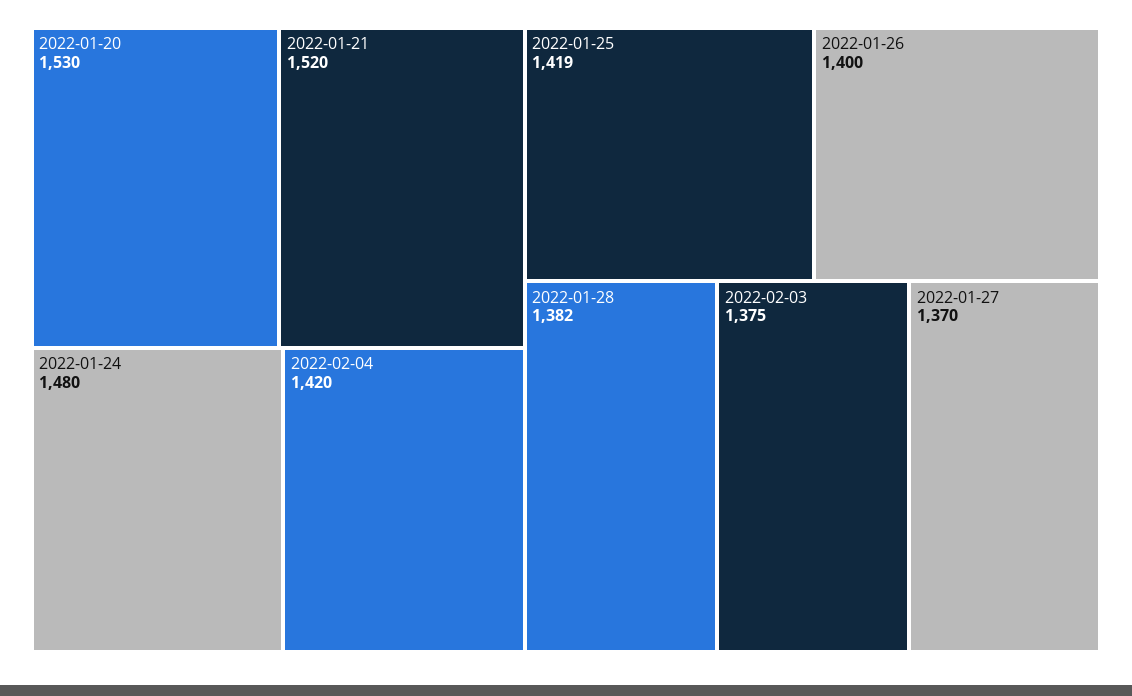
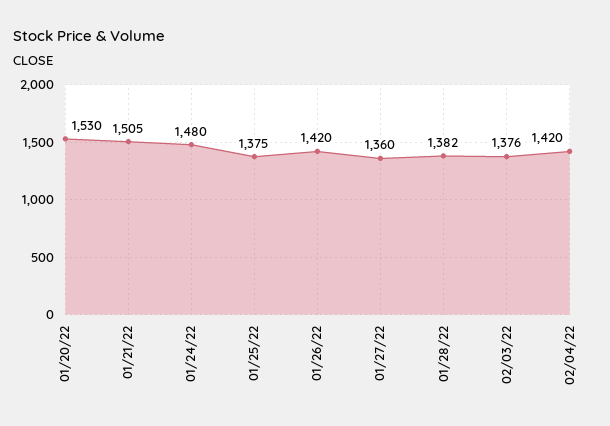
2022-01-21: 1520 -> 1505
2022-01-25: 1419 -> 1375
2022-01-26: 1400 -> 1420
2022-02-03: 1375 -> 1376
2022-01-27: 1370 -> 1360

